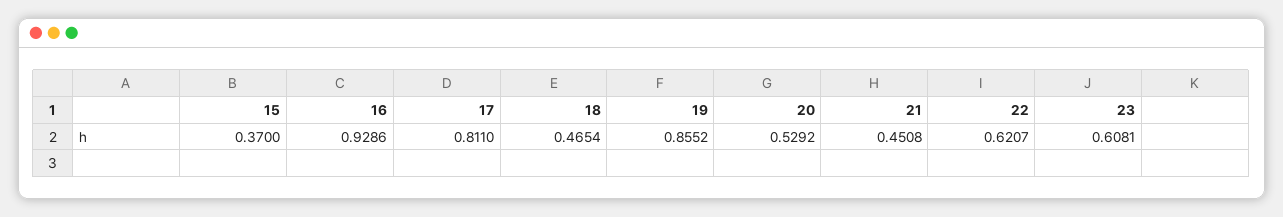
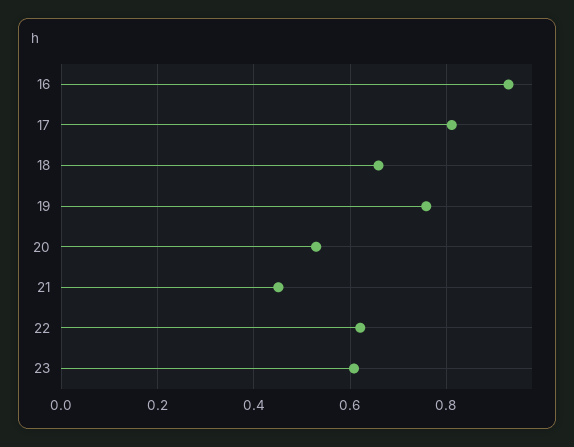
15: 0.37 -> none
18: 0.4654 -> 0.66
19: 0.8552 -> 0.76

